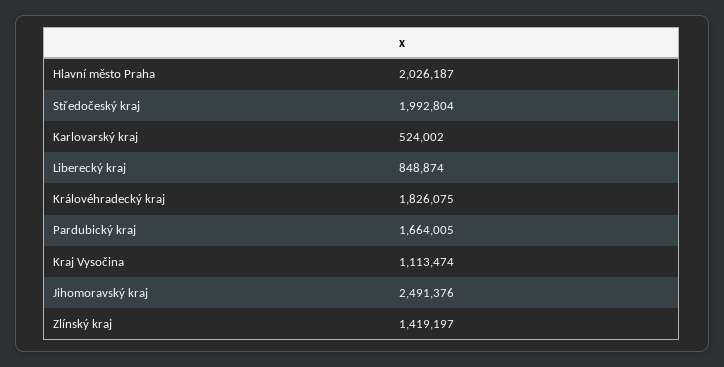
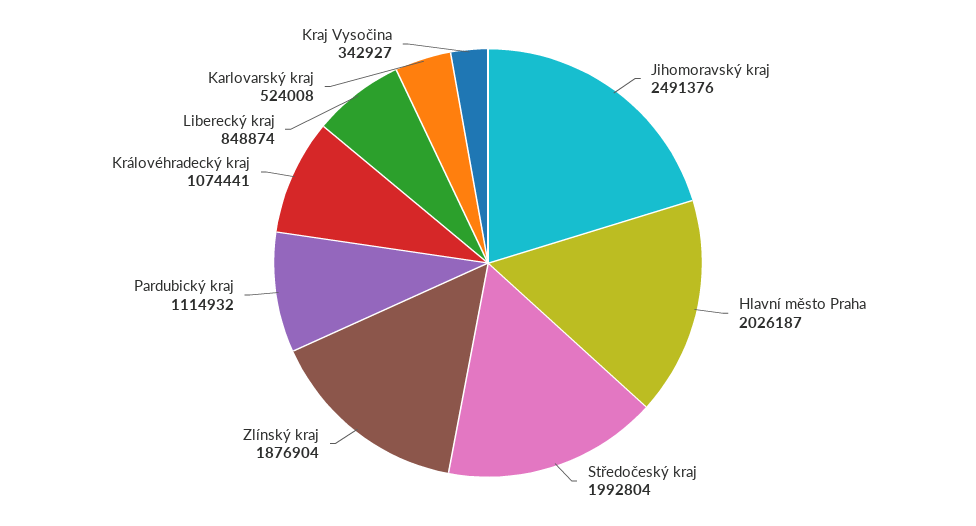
Karlovarský kraj: 524002 -> 524008
Královéhradecký kraj: 1826075 -> 1074441
Pardubický kraj: 1664005 -> 1114932
Kraj Vysočina: 1113474 -> 342927
Zlínský kraj: 1419197 -> 1876904

